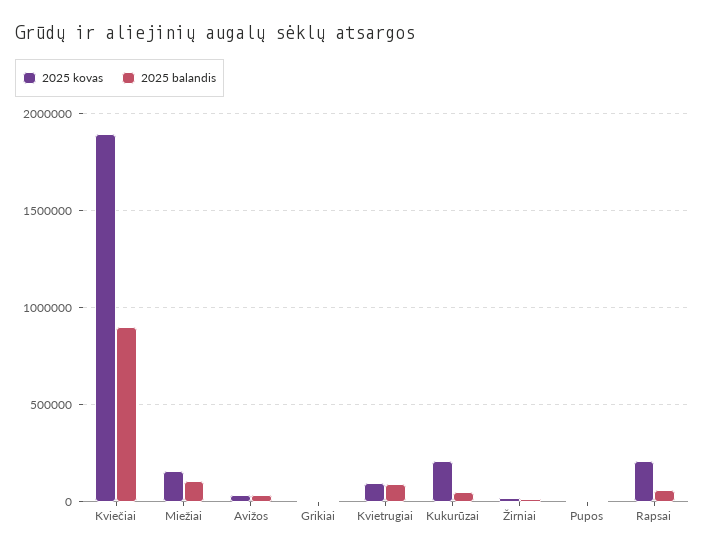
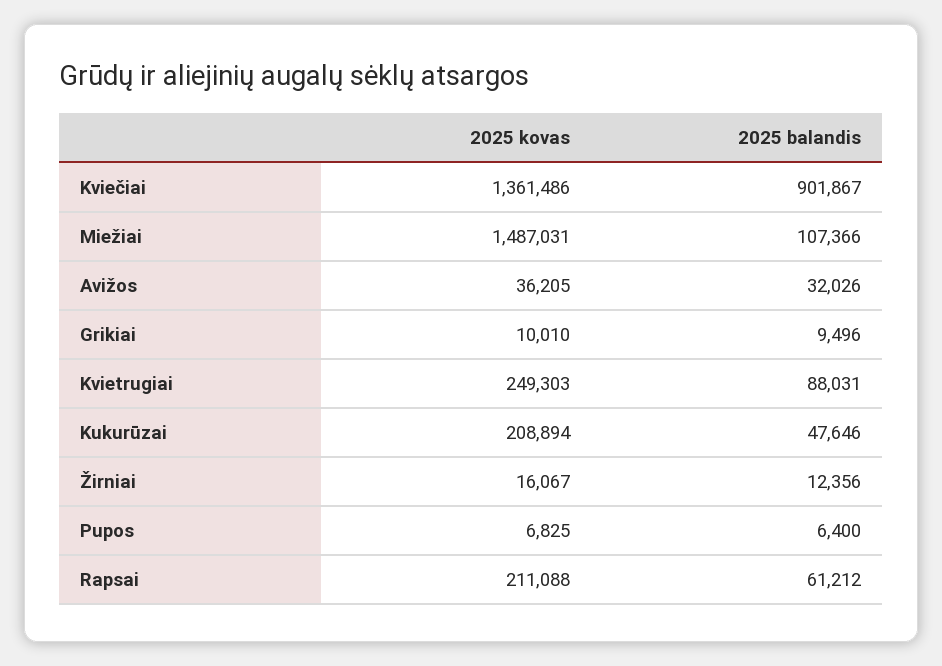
2025 kovas, Kviečiai: 1900000 -> 1361486
2025 kovas, Miežiai: 150000 -> 1487031
2025 kovas, Kvietrugiai: 100000 -> 249303

